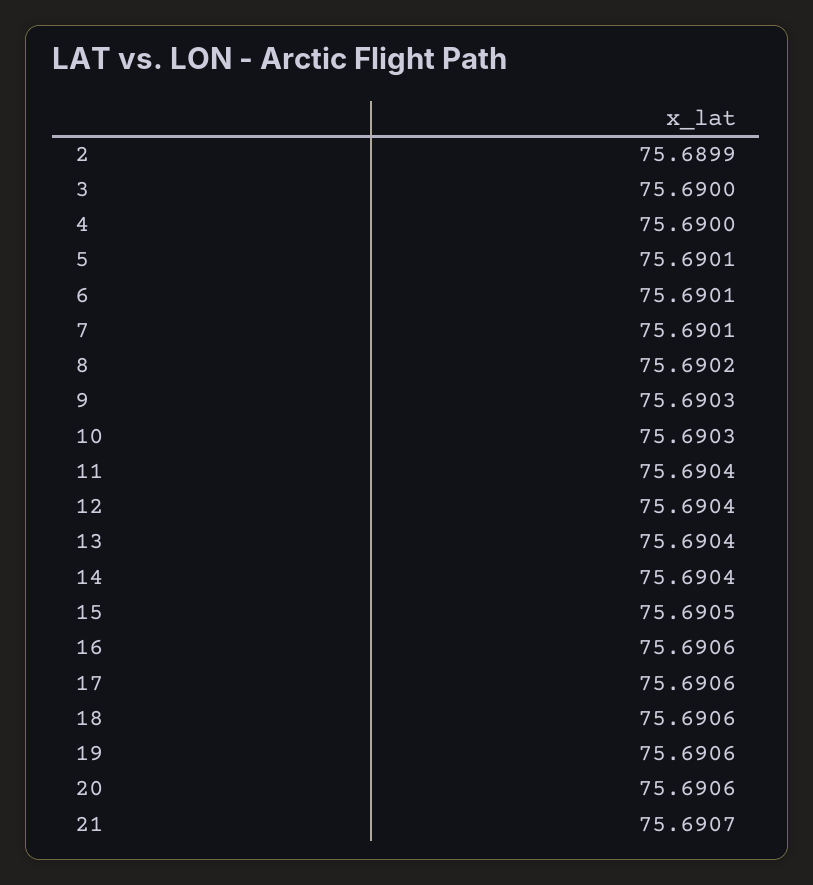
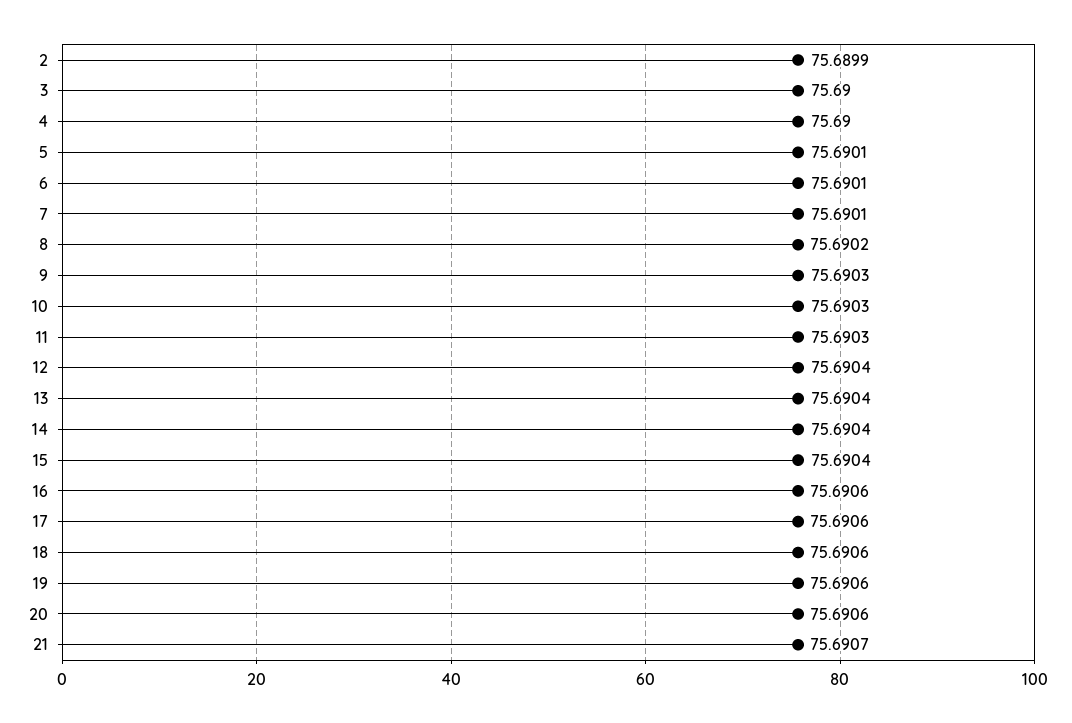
11: 75.6904 -> 75.6903
15: 75.6905 -> 75.6904

